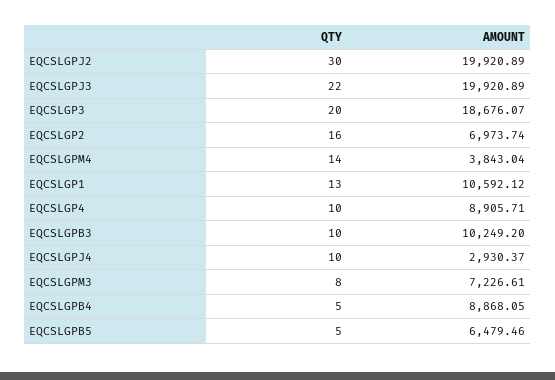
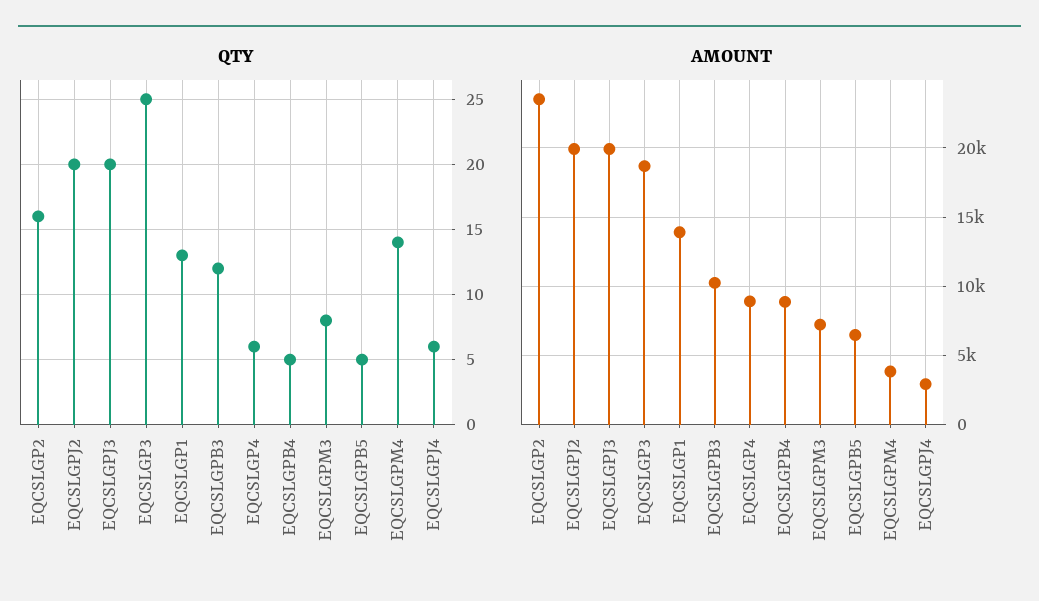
QTY, EQCSLGPJ2: 30 -> 20
QTY, EQCSLGPJ3: 22 -> 20
QTY, EQCSLGP3: 20 -> 25
AMOUNT, EQCSLGP2: 6973.74 -> 23500
AMOUNT, EQCSLGP1: 10592.12 -> 14000
QTY, EQCSLGP4: 10 -> 6
QTY, EQCSLGPB3: 10 -> 12
QTY, EQCSLGPJ4: 10 -> 6

